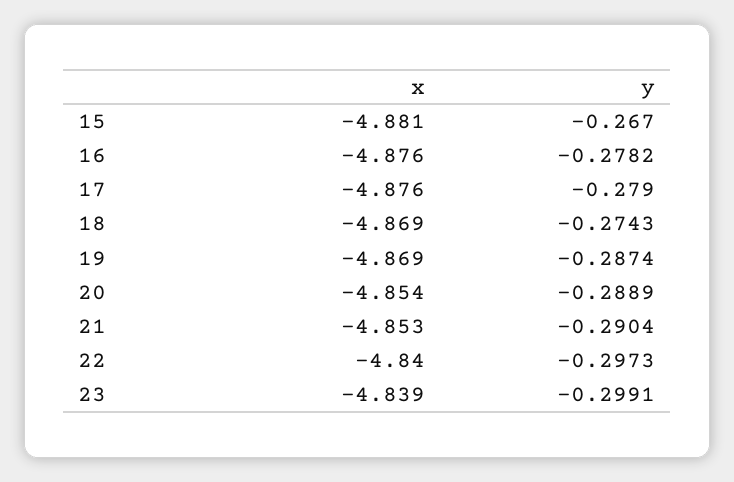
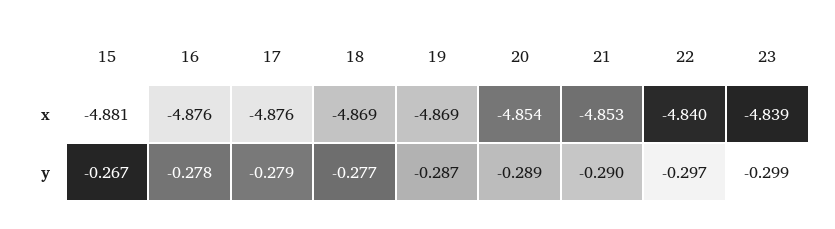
y, 18: -0.2743 -> -0.277

